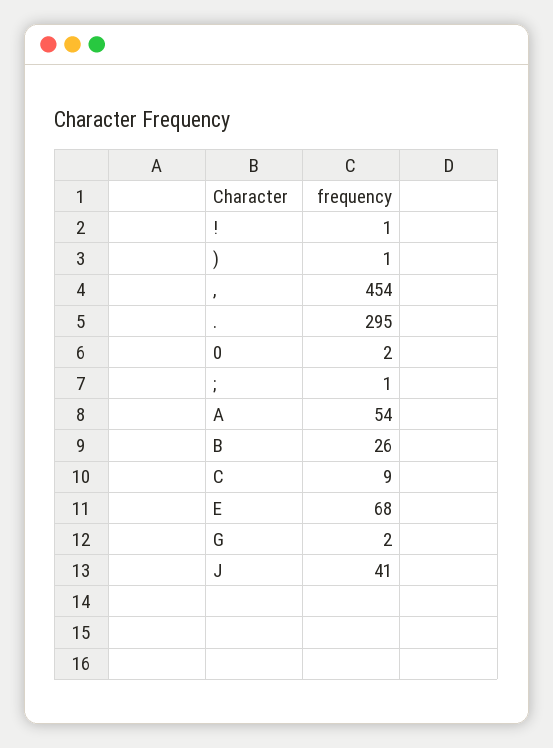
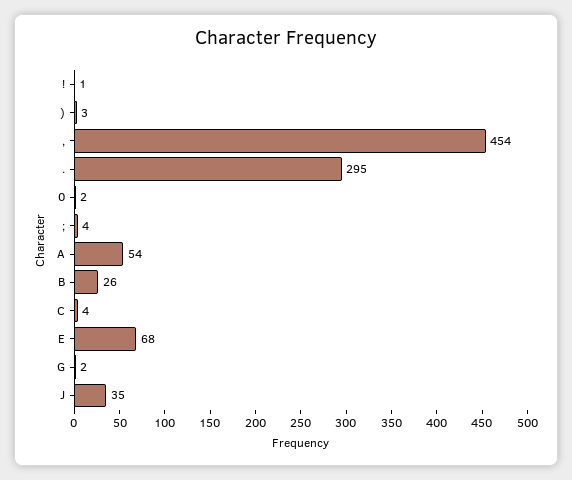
): 1 -> 3
;: 1 -> 4
C: 9 -> 4
J: 41 -> 35

